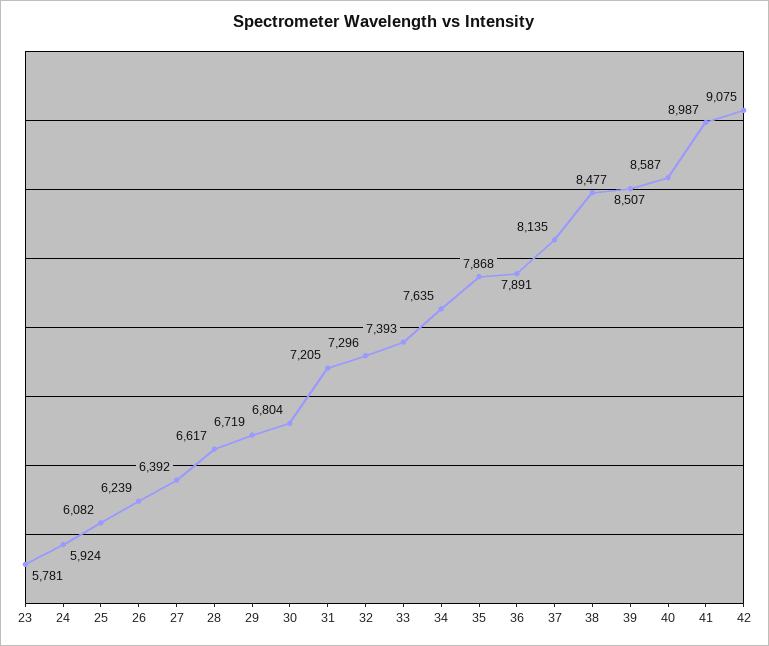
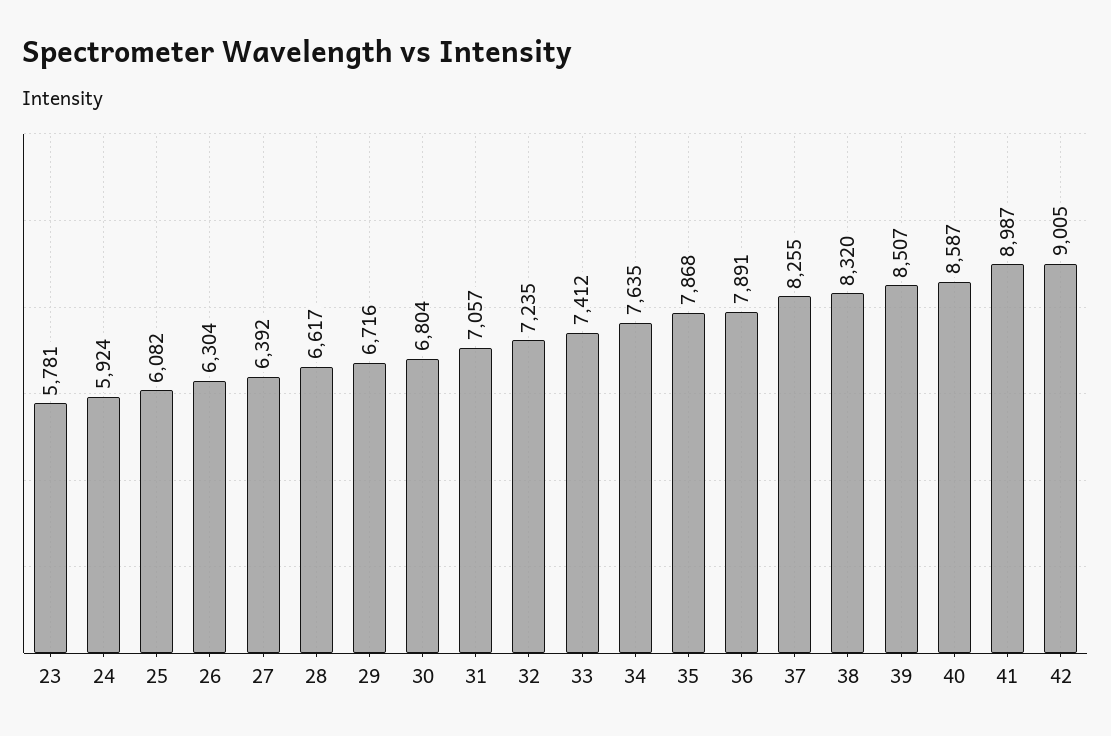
26: 6239 -> 6304
29: 6719 -> 6716
31: 7205 -> 7057
32: 7296 -> 7235
33: 7393 -> 7412
37: 8135 -> 8255
38: 8477 -> 8320
42: 9075 -> 9005

